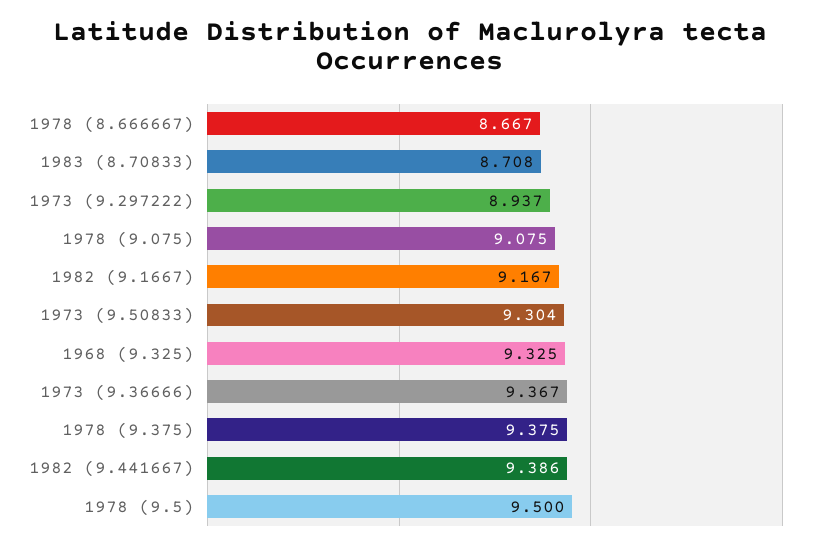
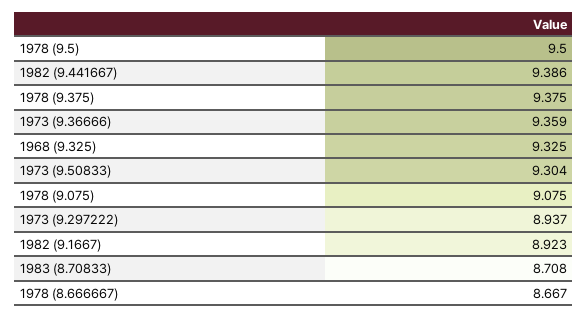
1982 (9.1667): 9.167 -> 8.923
1973 (9.36666): 9.367 -> 9.359

